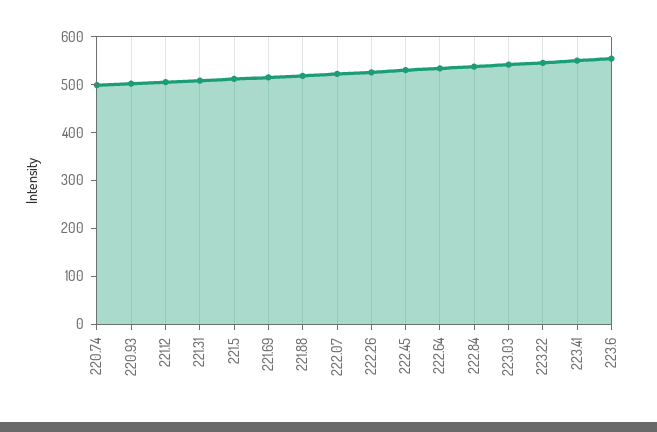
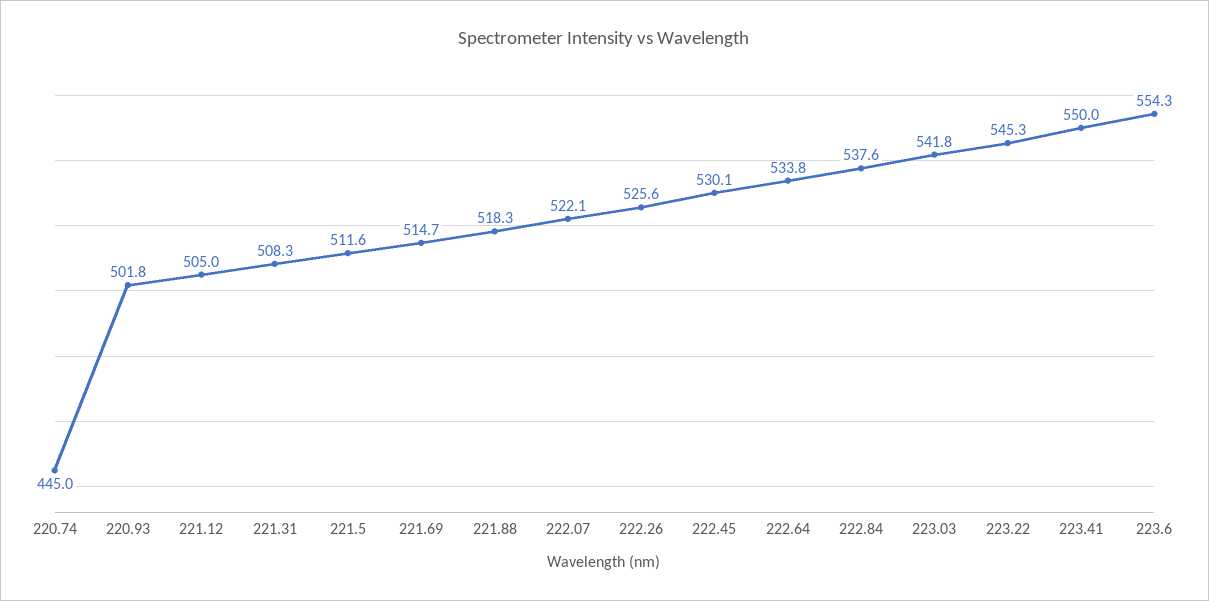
220.74: 500 -> 445

